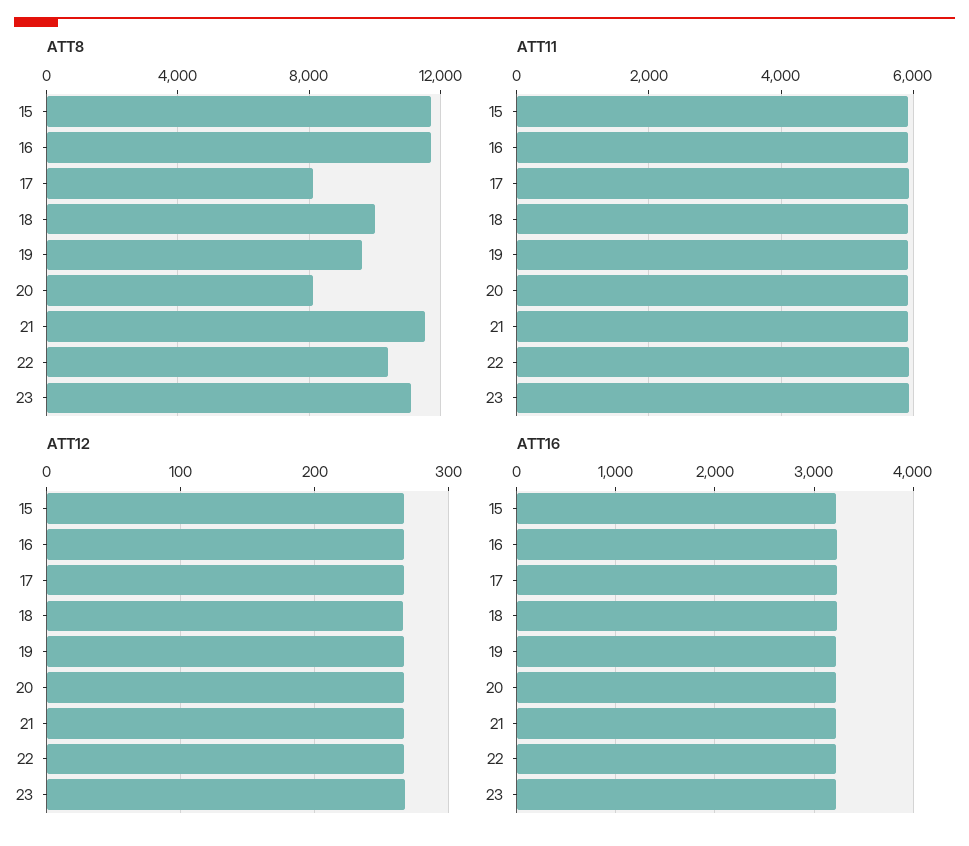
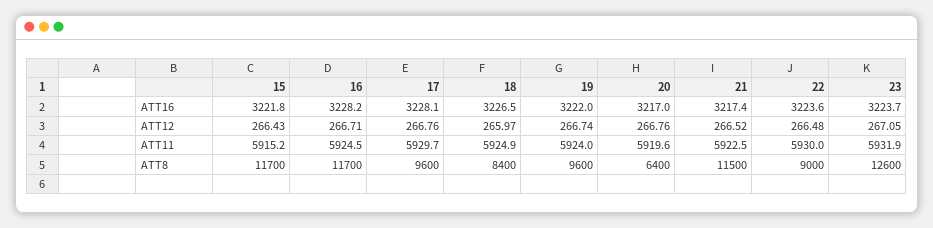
ATT8, 17: 8000 -> 9600
ATT8, 18: 10000 -> 8400
ATT8, 20: 8000 -> 6400
ATT8, 22: 10500 -> 9000
ATT8, 23: 11000 -> 12600

